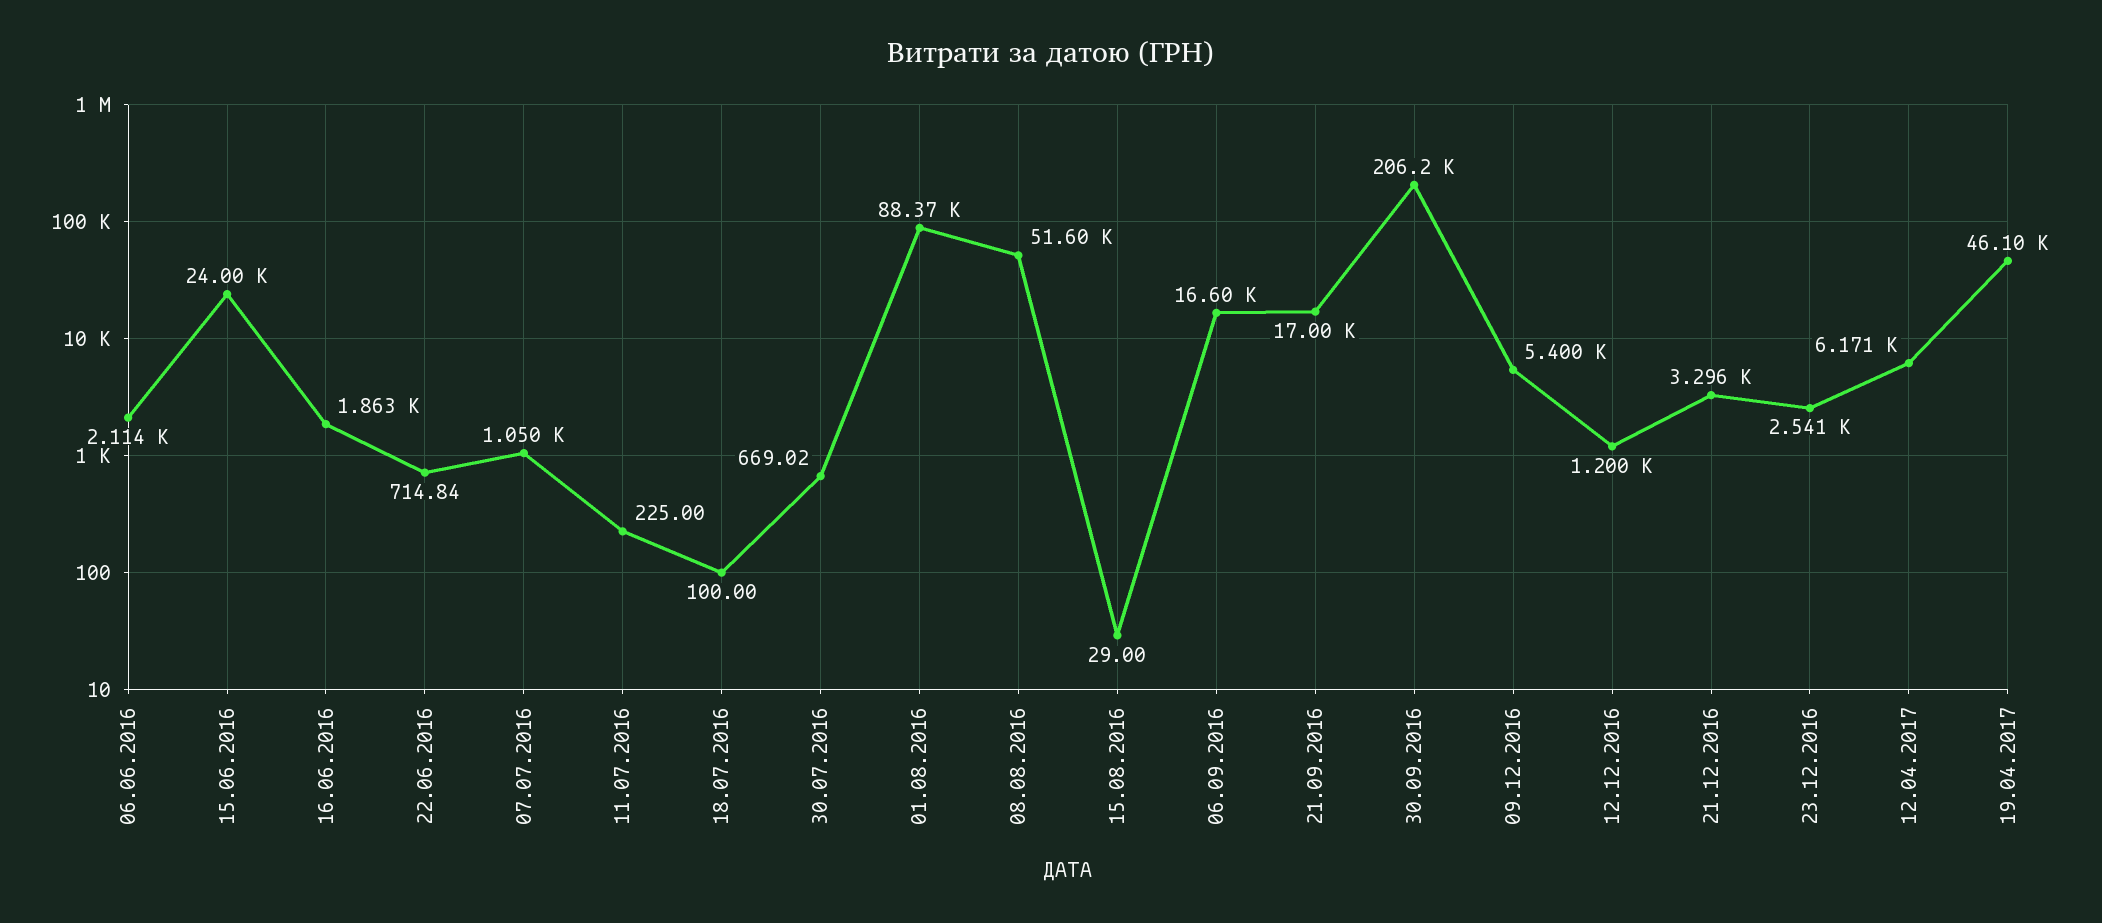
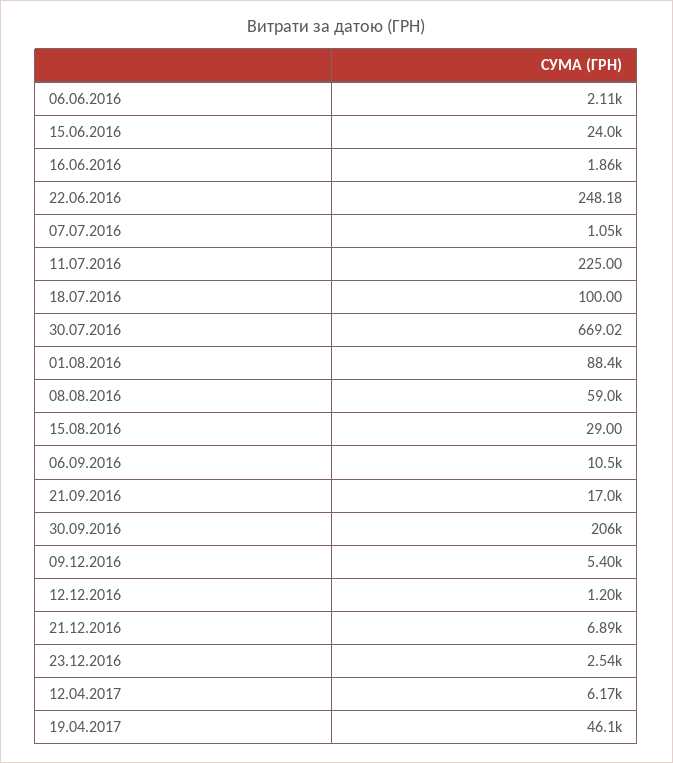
22.06.2016: 714.84 -> 248.18
08.08.2016: 51600 -> 59000
06.09.2016: 16600 -> 10500
21.12.2016: 3296 -> 6890

